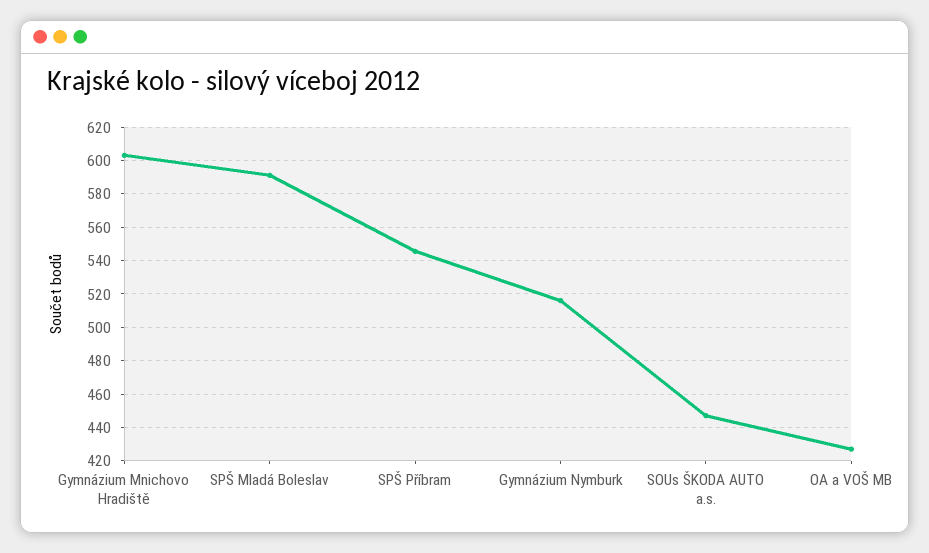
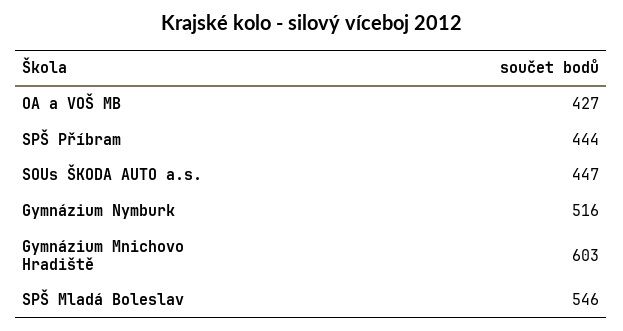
SPŠ Mladá Boleslav: 590 -> 546
SPŠ Příbram: 545 -> 444

